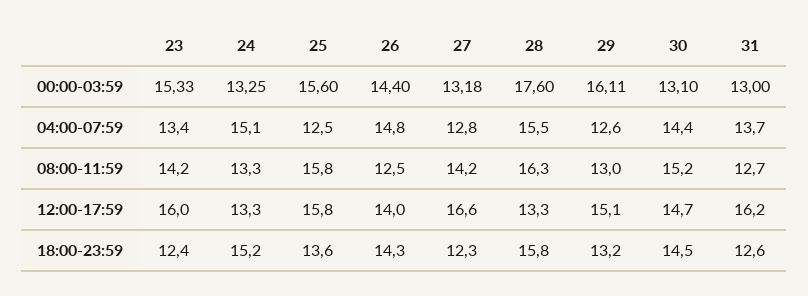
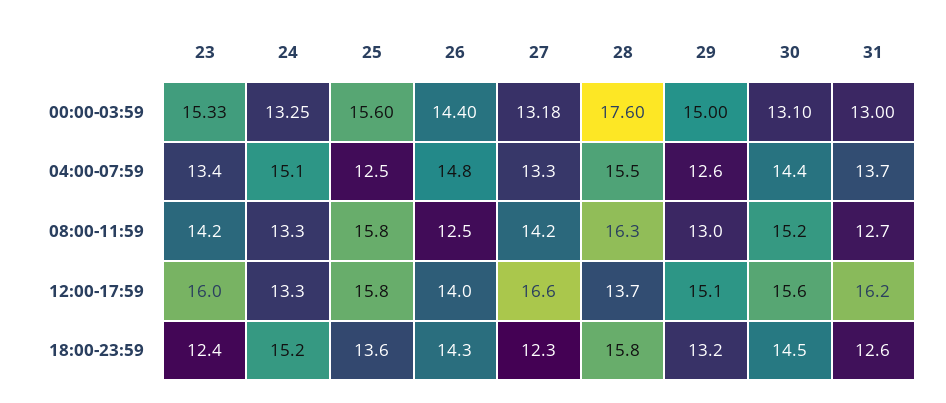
29, 00:00-03:59: 16.11 -> 15
27, 04:00-07:59: 12.8 -> 13.3
28, 12:00-17:59: 13.3 -> 13.7
30, 12:00-17:59: 14.7 -> 15.6

